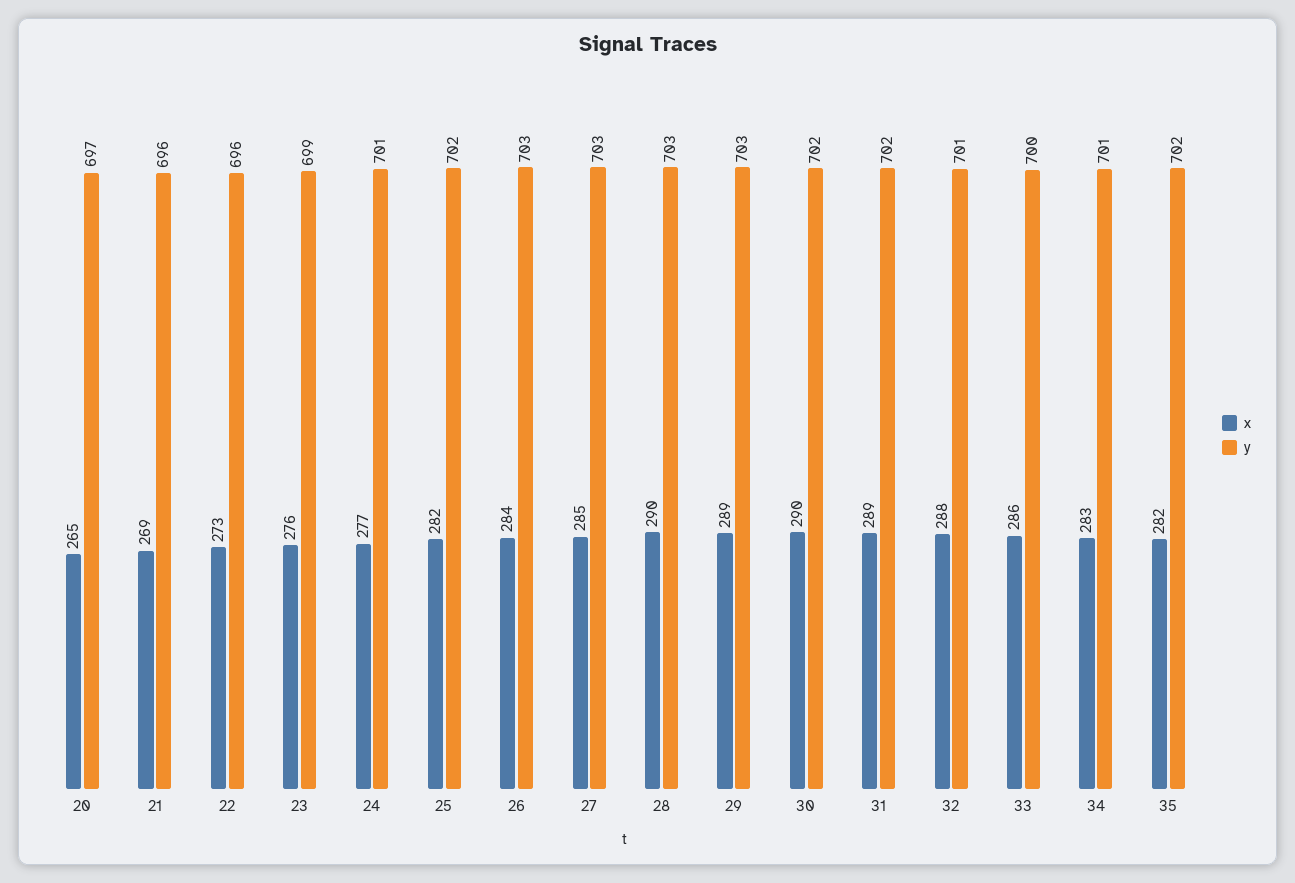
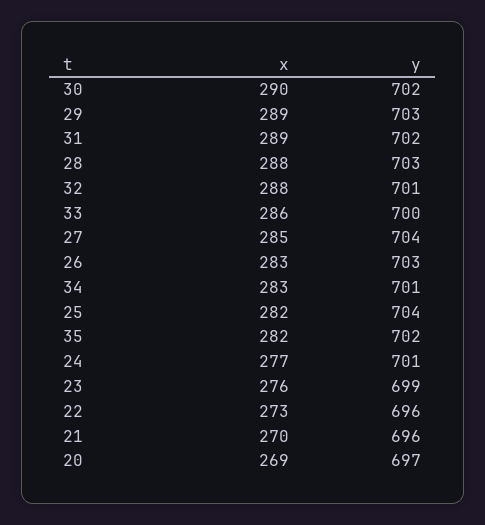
x, 20: 265 -> 269
x, 21: 269 -> 270
y, 25: 702 -> 704
x, 26: 284 -> 283
y, 27: 703 -> 704
x, 28: 290 -> 288

